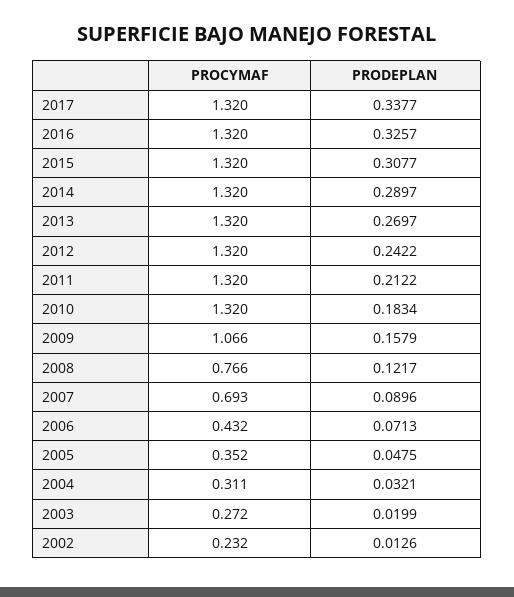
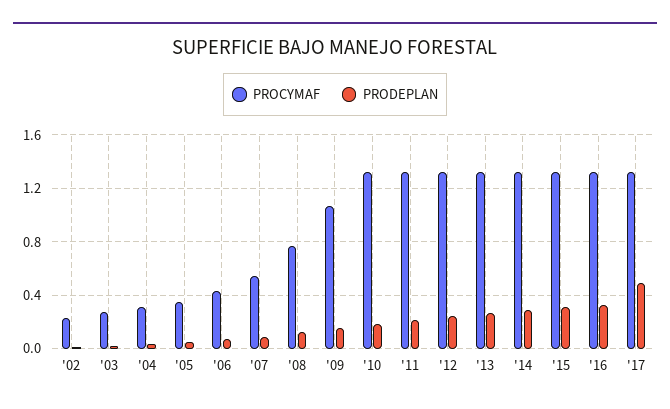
PRODEPLAN, 2017: 0.3377 -> 0.5
PROCYMAF, 2007: 0.693 -> 0.55

